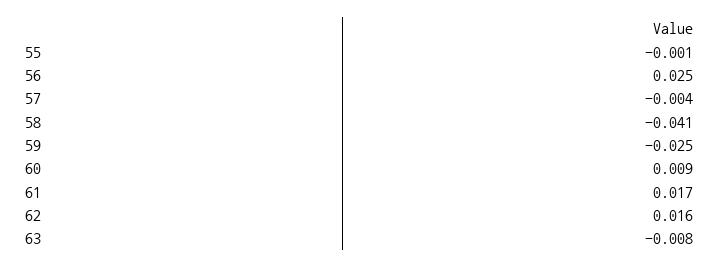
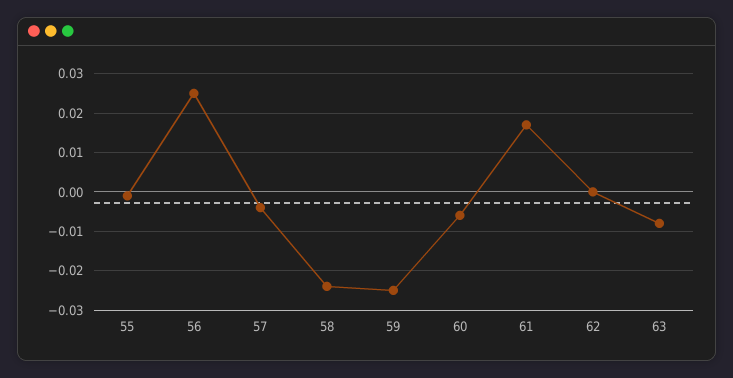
58: -0.041 -> -0.025
60: 0.009 -> -0.005
62: 0.016 -> 0

